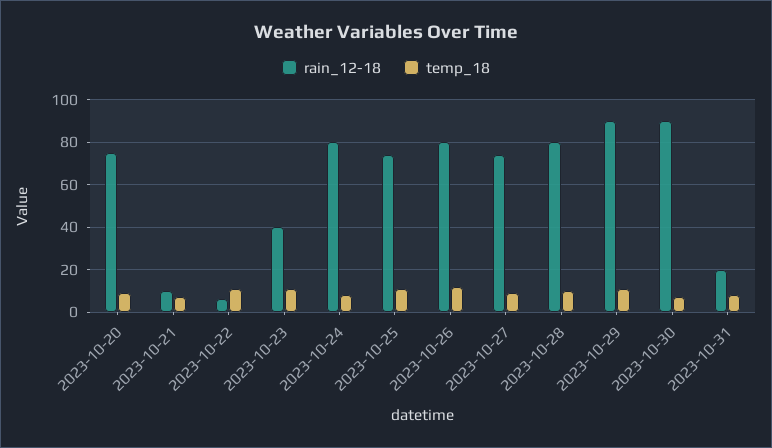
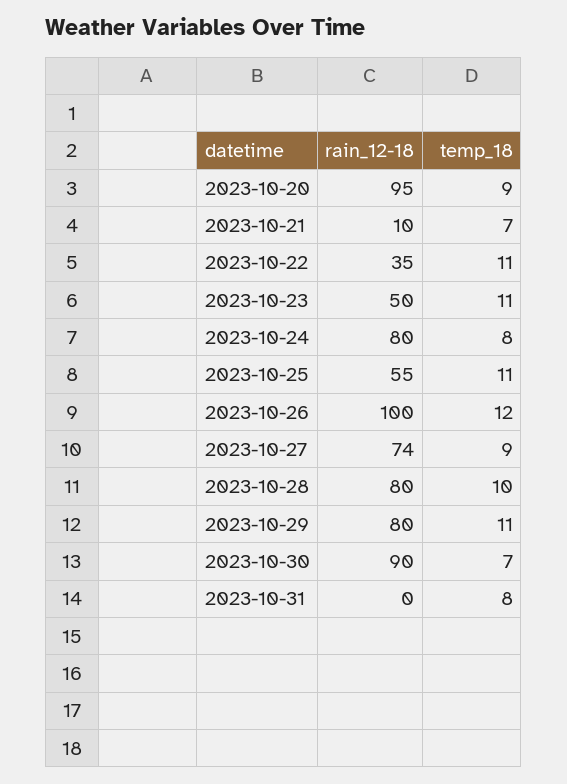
rain_12-18, 2023-10-20: 75 -> 95
rain_12-18, 2023-10-22: 5 -> 35
rain_12-18, 2023-10-23: 40 -> 50
rain_12-18, 2023-10-25: 75 -> 55
rain_12-18, 2023-10-26: 80 -> 100
rain_12-18, 2023-10-29: 90 -> 80
rain_12-18, 2023-10-31: 20 -> 0

